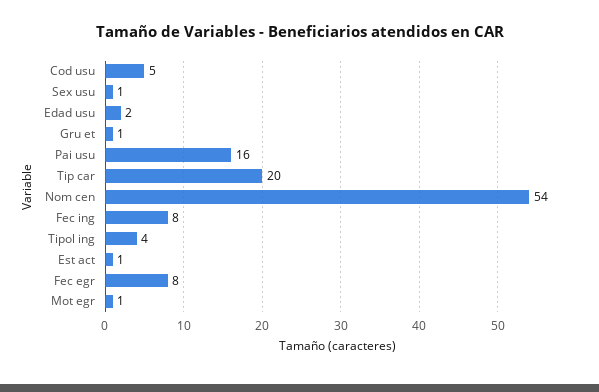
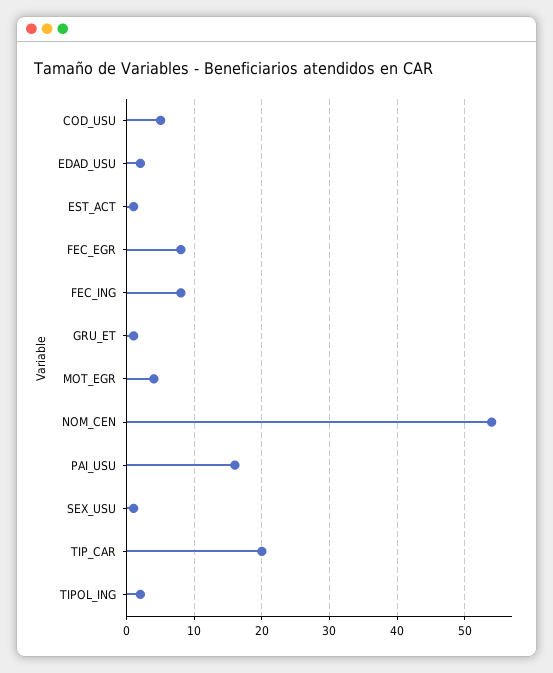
Tipol ing: 4 -> 2
Mot egr: 1 -> 4

